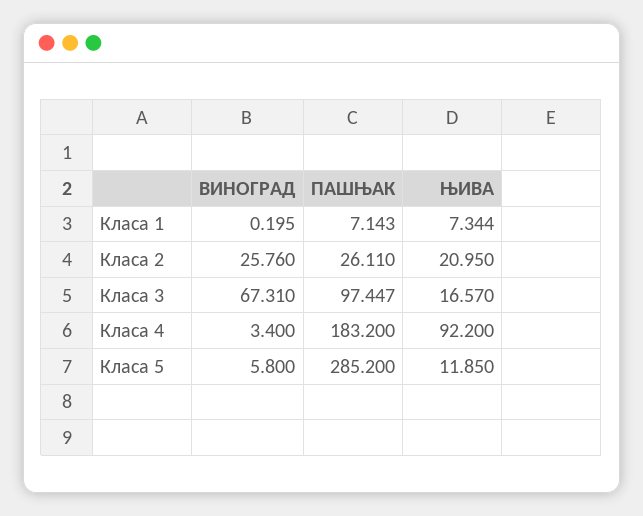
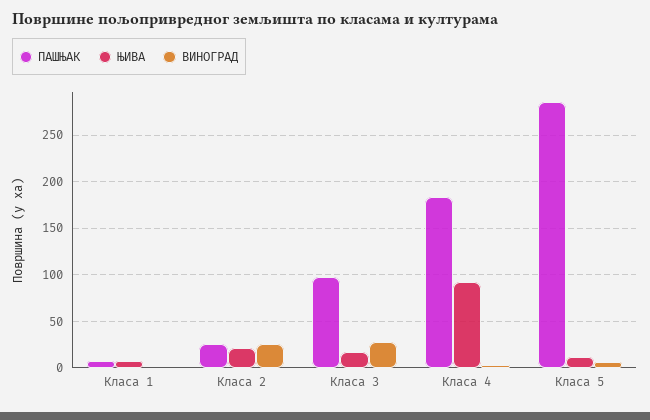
ВИНОГРАД, Класа 3: 67.31 -> 30

